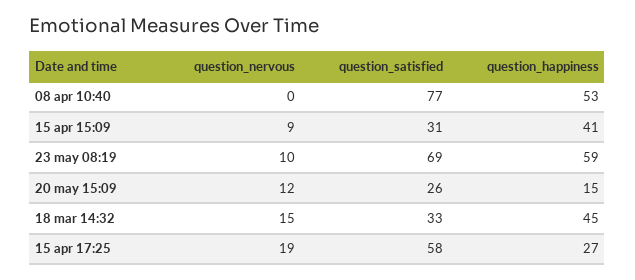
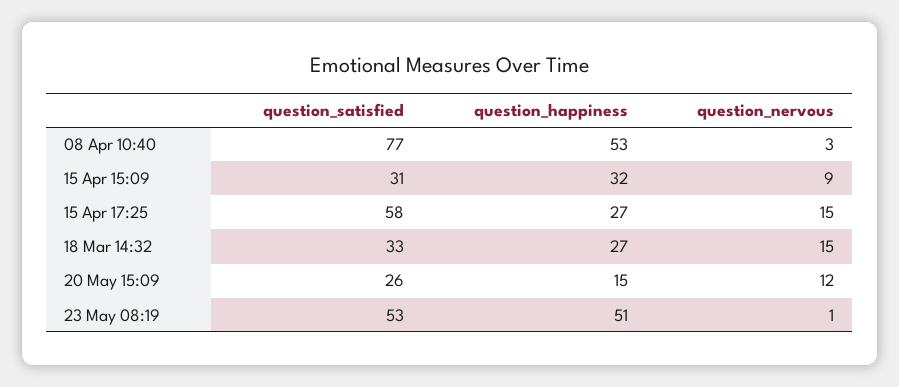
question_nervous, 08 apr 10:40: 0 -> 3
question_happiness, 15 apr 15:09: 41 -> 32
question_nervous, 23 may 08:19: 10 -> 1
question_satisfied, 23 may 08:19: 69 -> 53
question_happiness, 23 may 08:19: 59 -> 51
question_happiness, 18 mar 14:32: 45 -> 27
question_nervous, 15 apr 17:25: 19 -> 15

